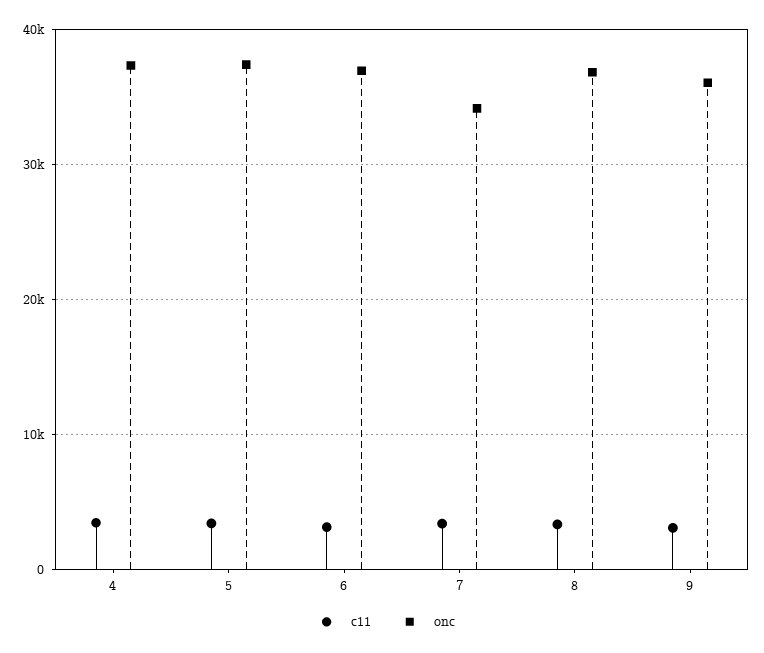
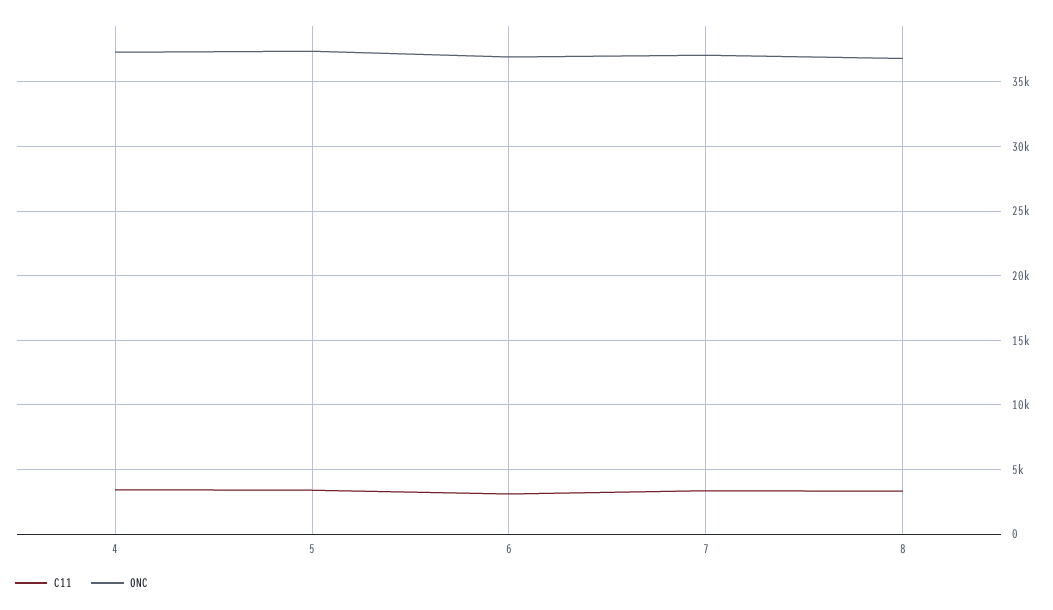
onc, 7: 34000 -> 37000
c11, 9: 3000 -> none
onc, 9: 36000 -> none

